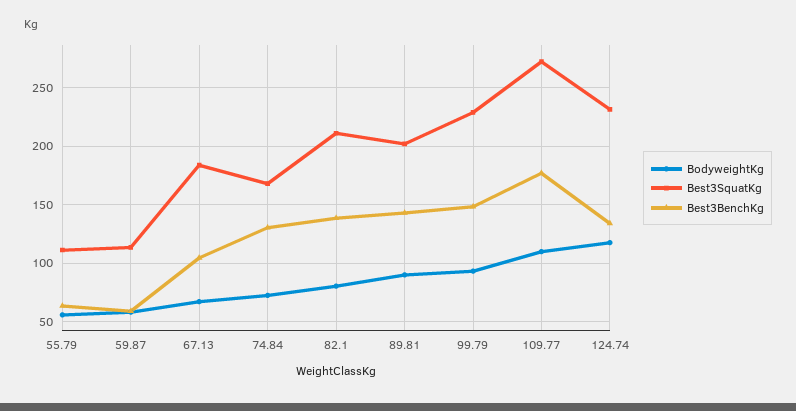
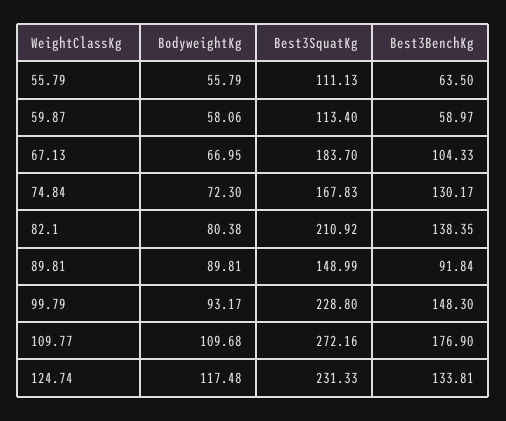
Best3SquatKg, 89.81: 200 -> 148.99
Best3BenchKg, 89.81: 140 -> 91.84

